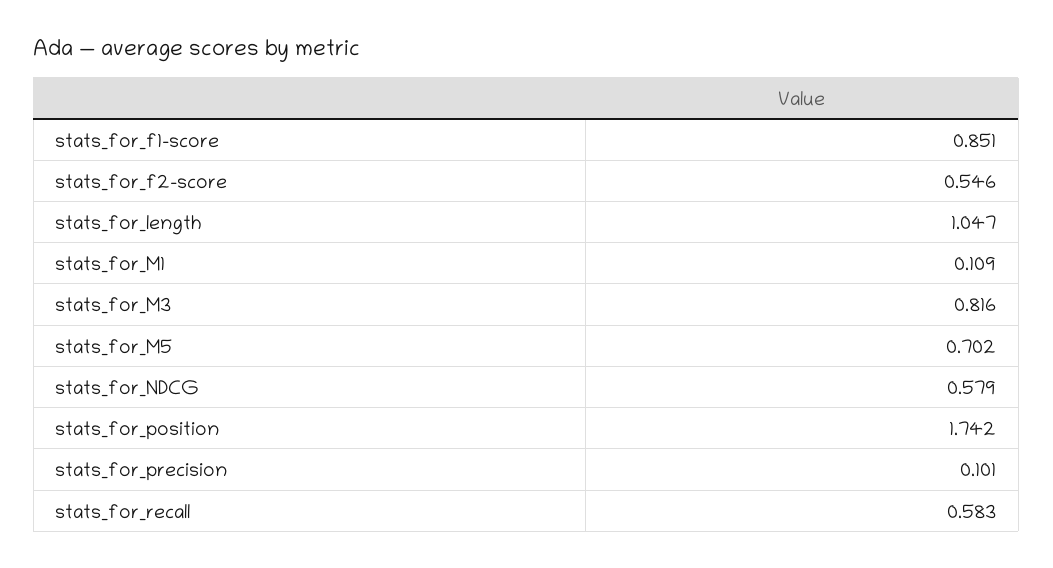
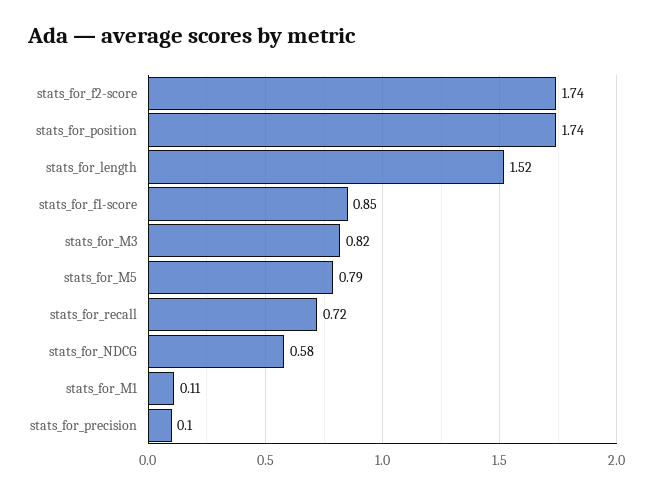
stats_for_f2-score: 0.546 -> 1.74
stats_for_length: 1.047 -> 1.52
stats_for_M5: 0.702 -> 0.79
stats_for_recall: 0.583 -> 0.72

